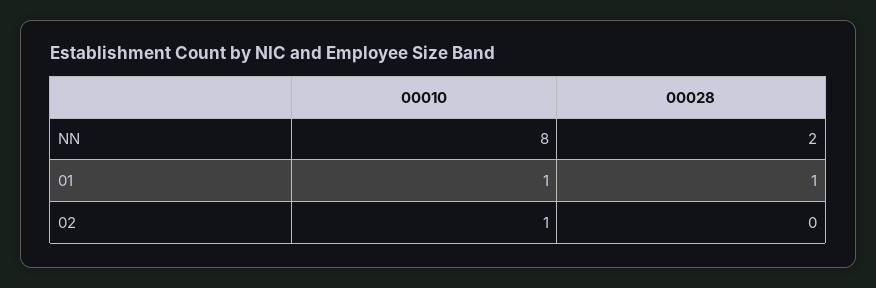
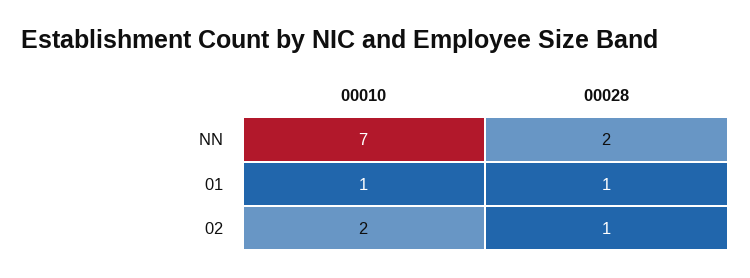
00010, NN: 8 -> 7
00010, 02: 1 -> 2
00028, 02: 0 -> 1

